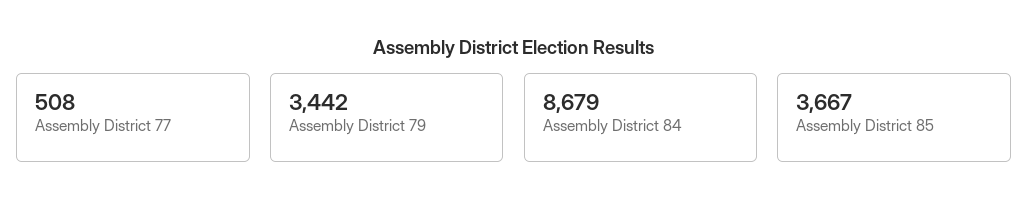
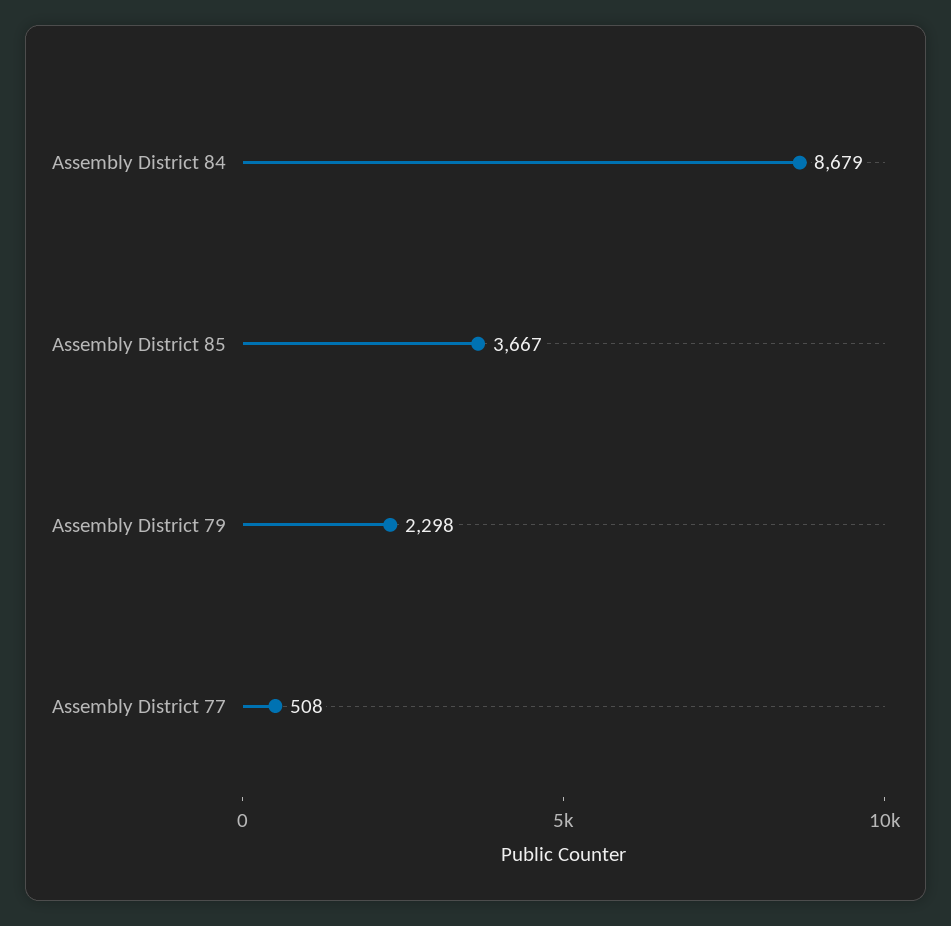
Assembly District 79: 3442 -> 2298

